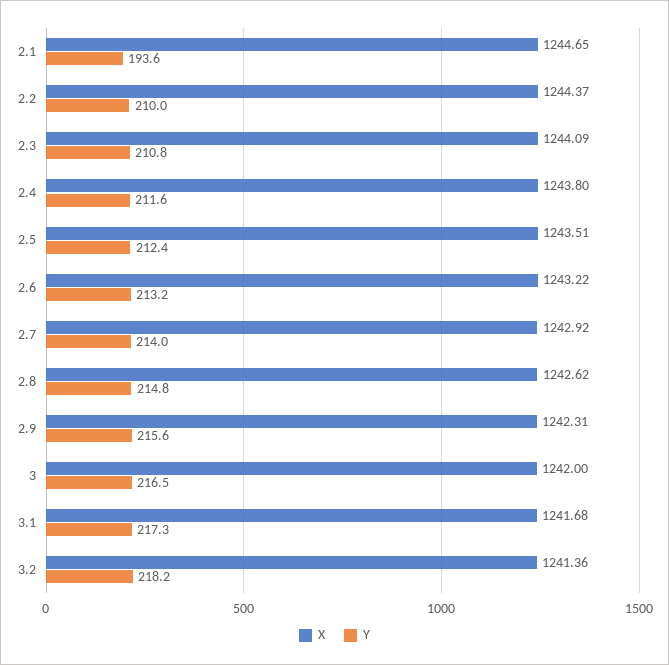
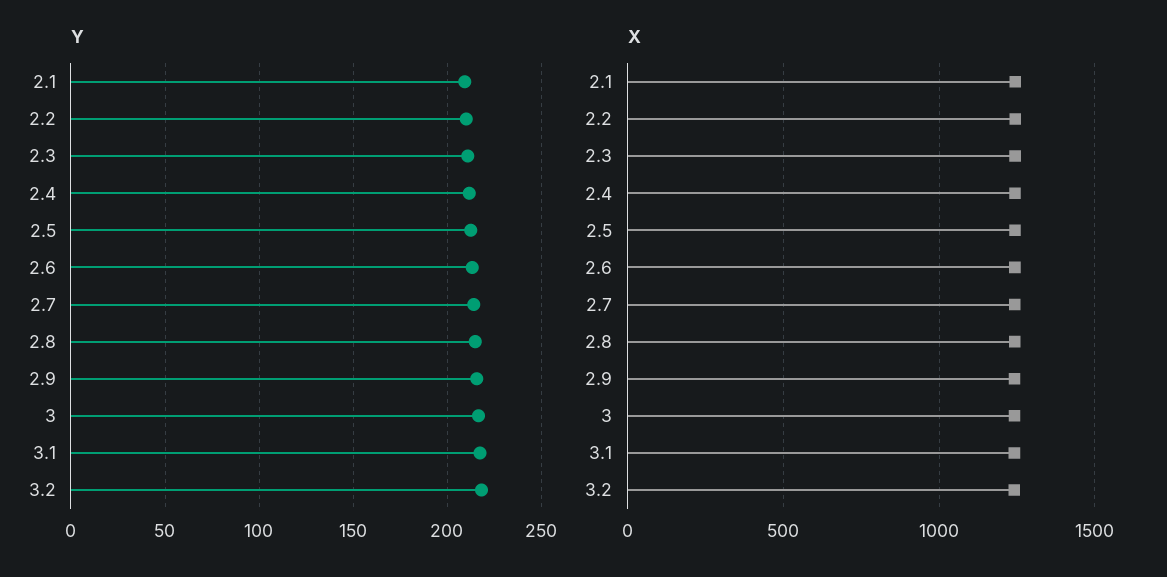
Y, 2.1: 193.6 -> 210

